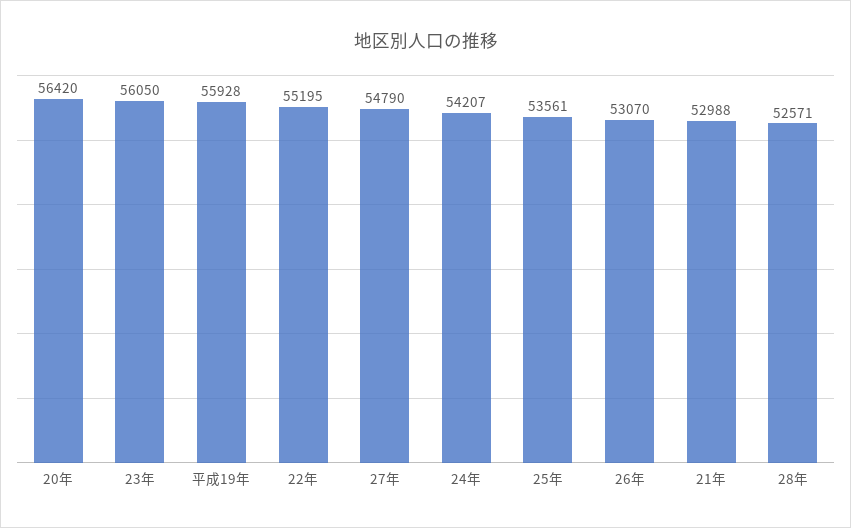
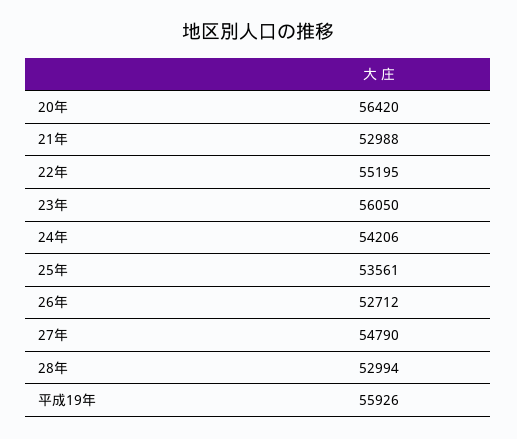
平成19年: 55928 -> 55926
24年: 54207 -> 54206
26年: 53070 -> 52712
28年: 52571 -> 52994

